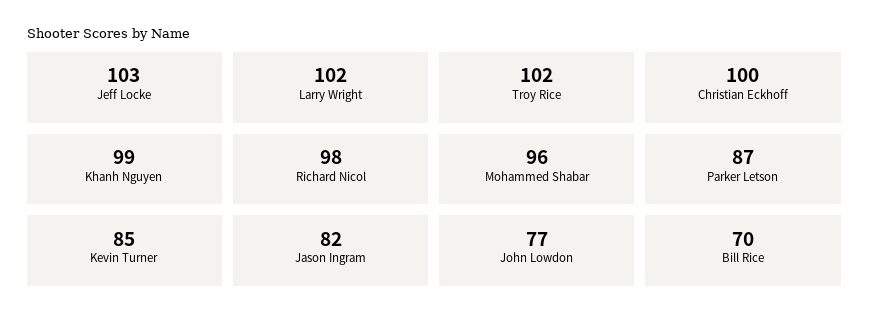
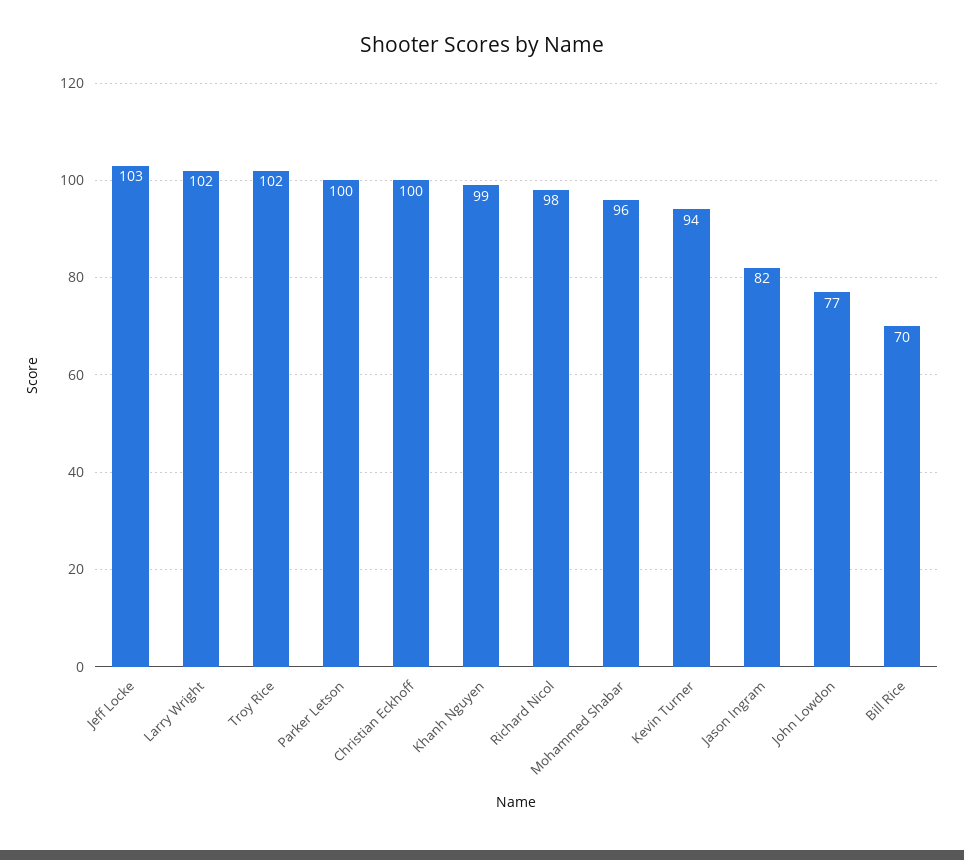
Parker Letson: 87 -> 100
Kevin Turner: 85 -> 94

